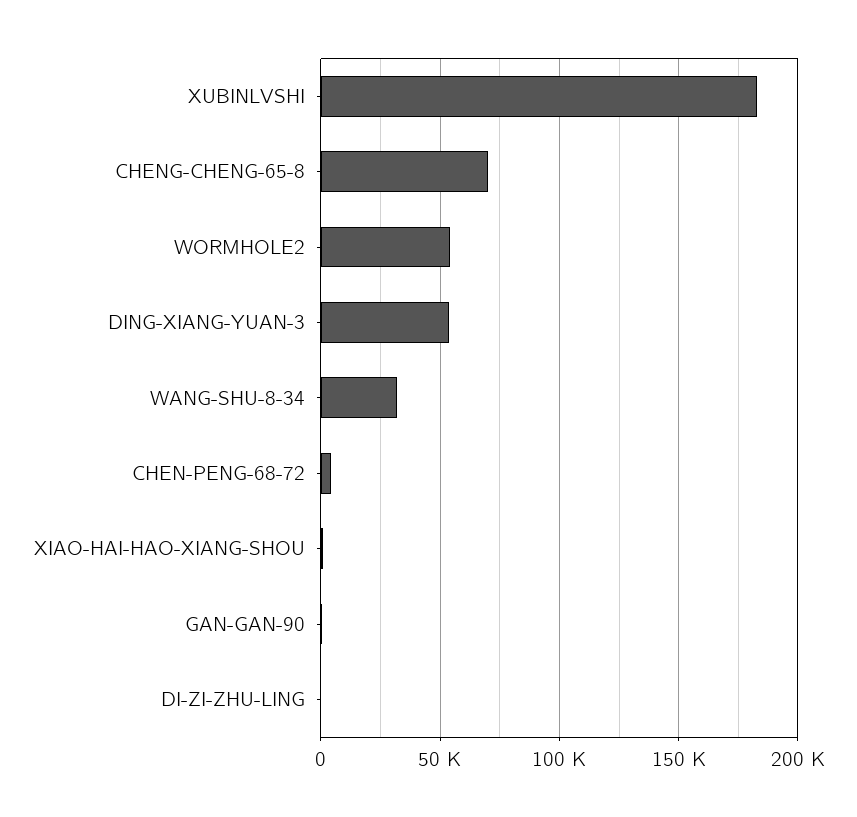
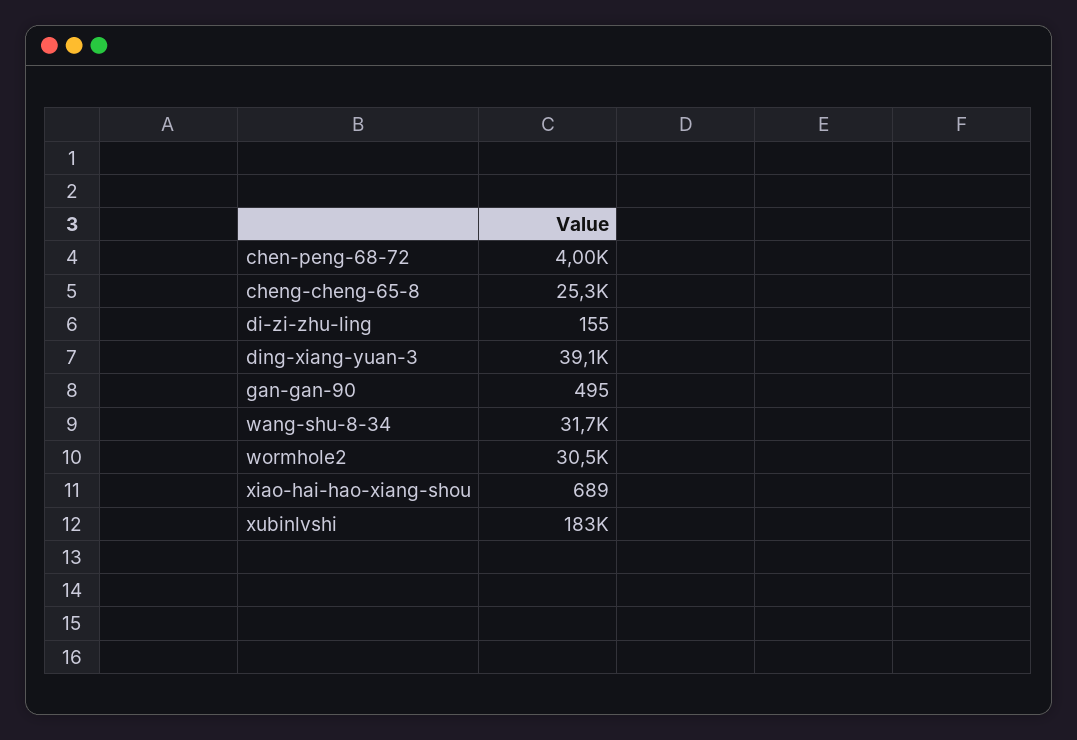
CHENG-CHENG-65-8: 70000 -> 25300
WORMHOLE2: 55000 -> 30500
DING-XIANG-YUAN-3: 55000 -> 39100

